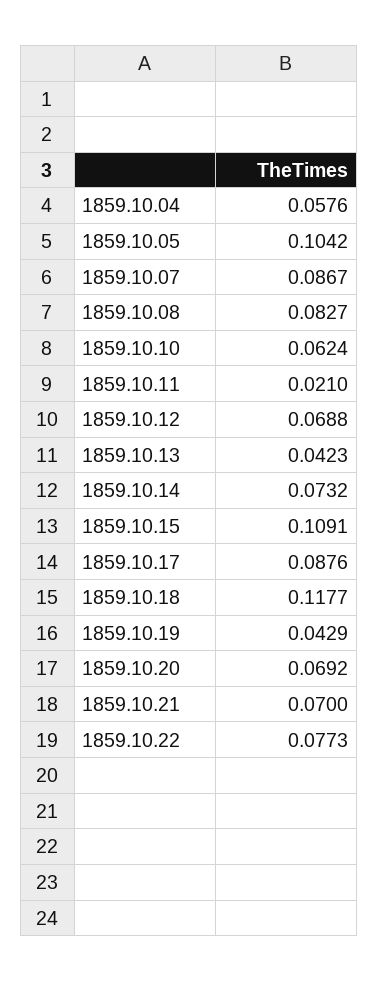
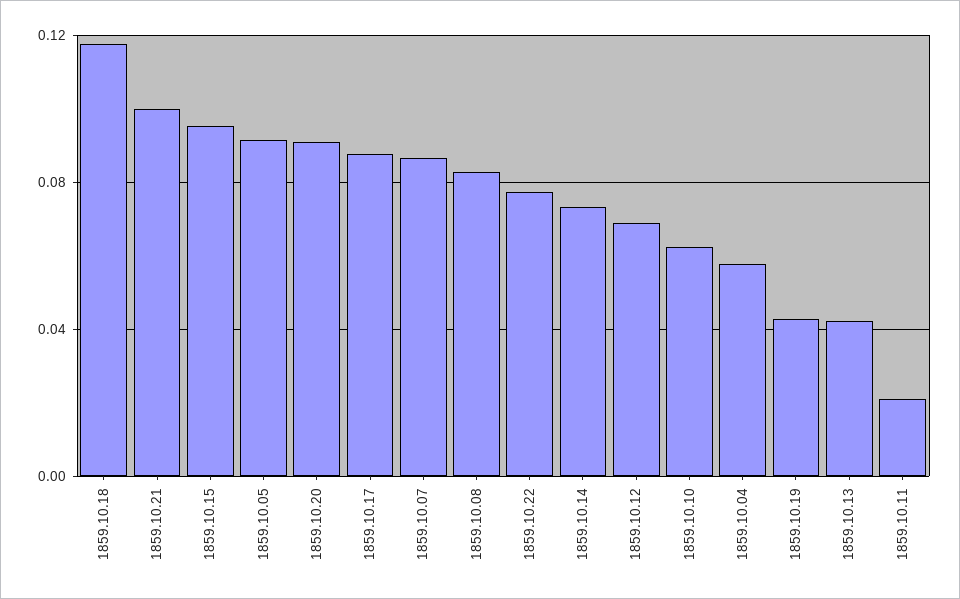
1859.10.05: 0.1042 -> 0.09
1859.10.15: 0.1091 -> 0.095
1859.10.20: 0.0692 -> 0.09
1859.10.21: 0.07 -> 0.1

